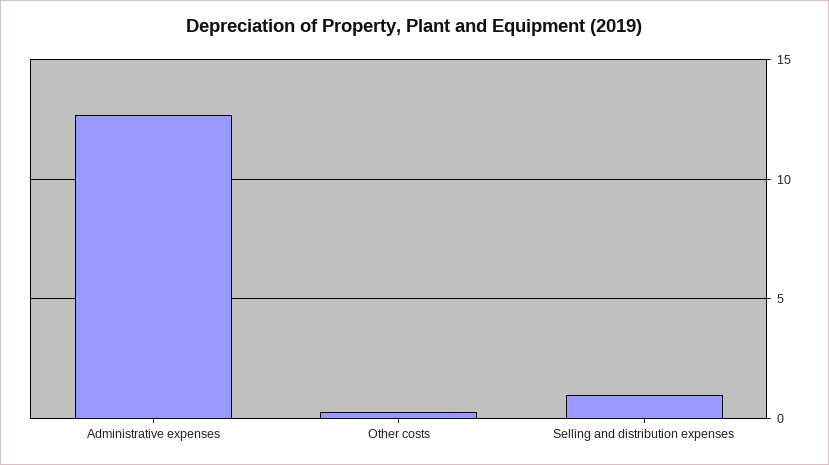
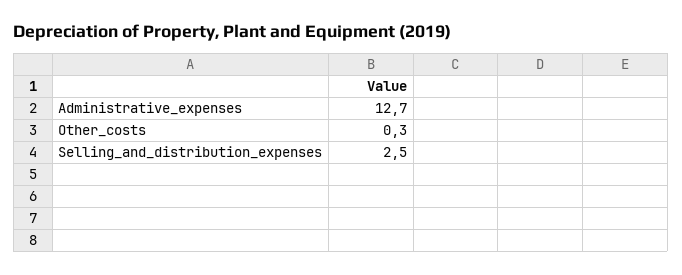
Selling and distribution expenses: 1 -> 2.5

